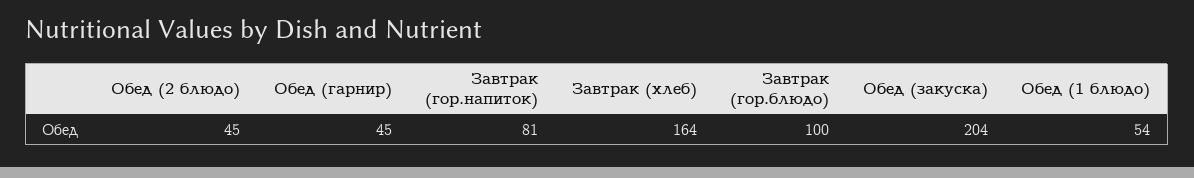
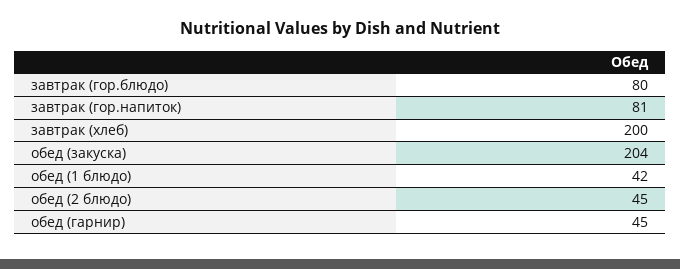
Завтрак (хлеб): 164 -> 200
Завтрак (гор.блюдо): 100 -> 80
Обед (1 блюдо): 54 -> 42

